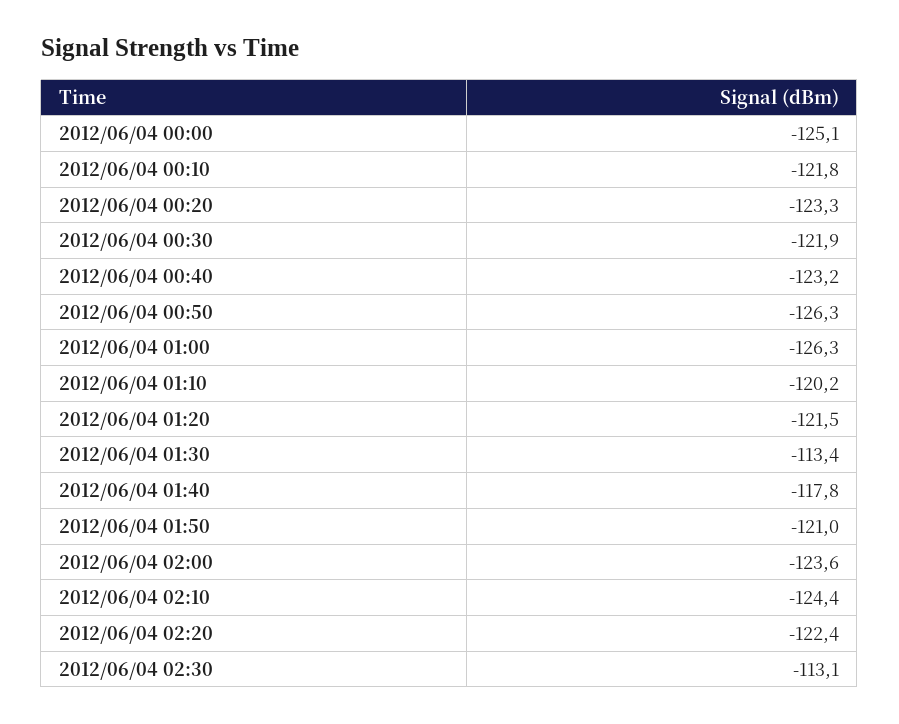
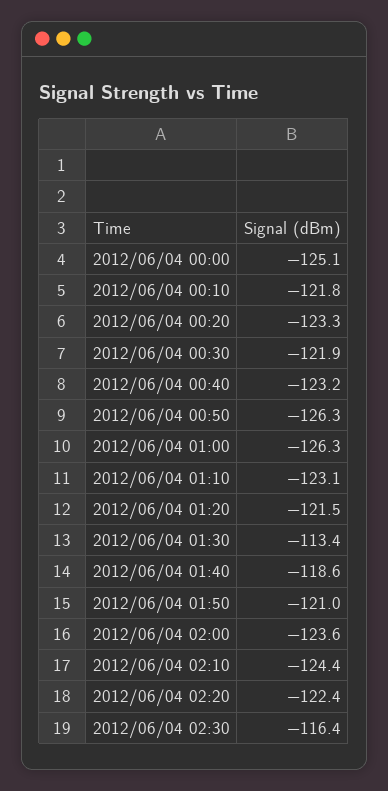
2012/06/04 01:10: -120.2 -> -123.1
2012/06/04 01:40: -117.8 -> -118.6
2012/06/04 02:30: -113.1 -> -116.4

